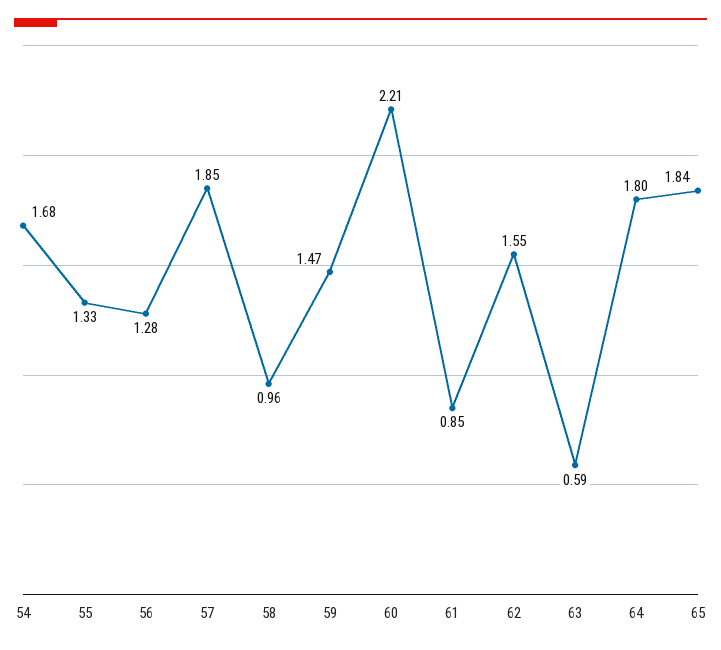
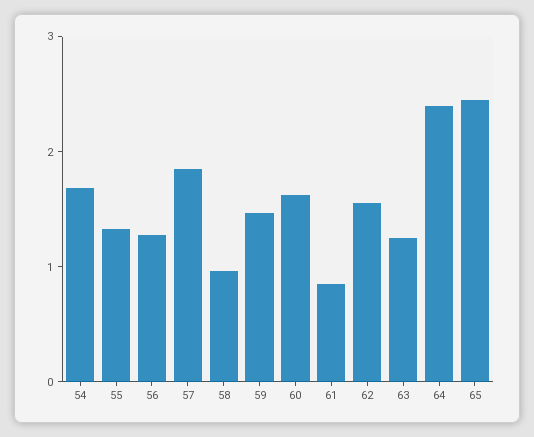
60: 2.21 -> 1.6
63: 0.59 -> 1.2
64: 1.8 -> 2.4
65: 1.84 -> 2.4

